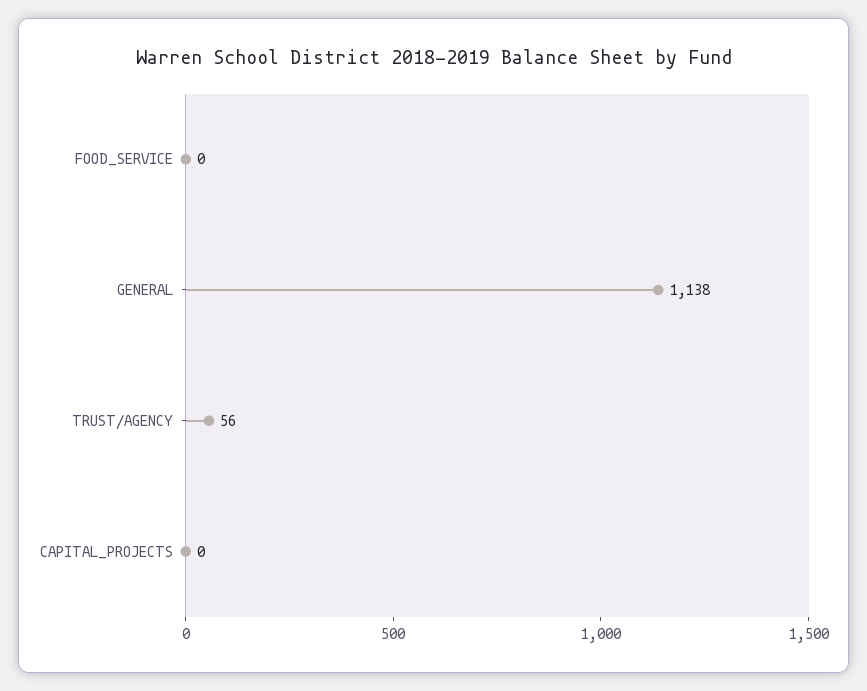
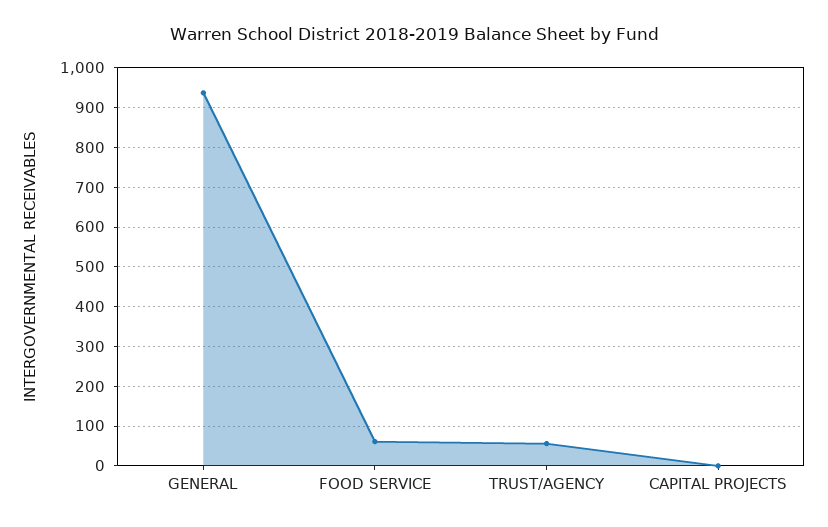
FOOD_SERVICE: 0 -> 60
GENERAL: 1138 -> 940

